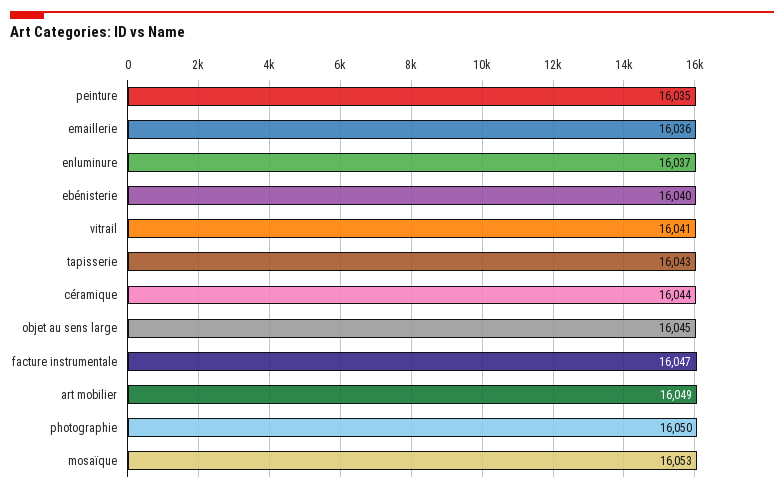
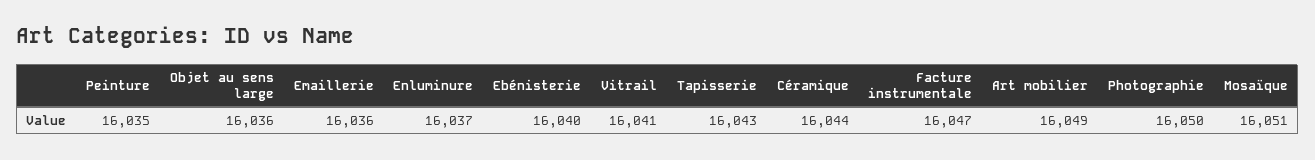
objet au sens large: 16045 -> 16036
mosaïque: 16053 -> 16051

